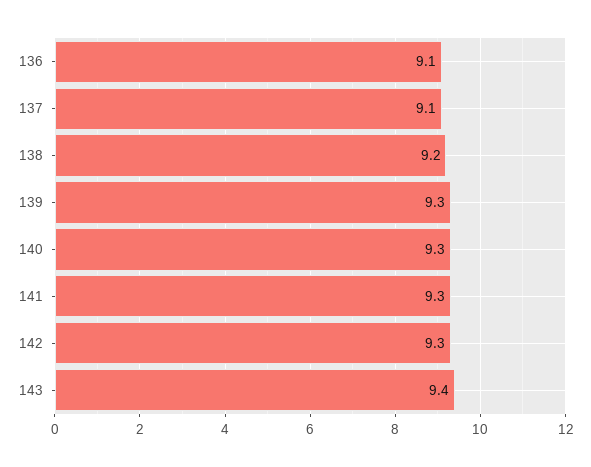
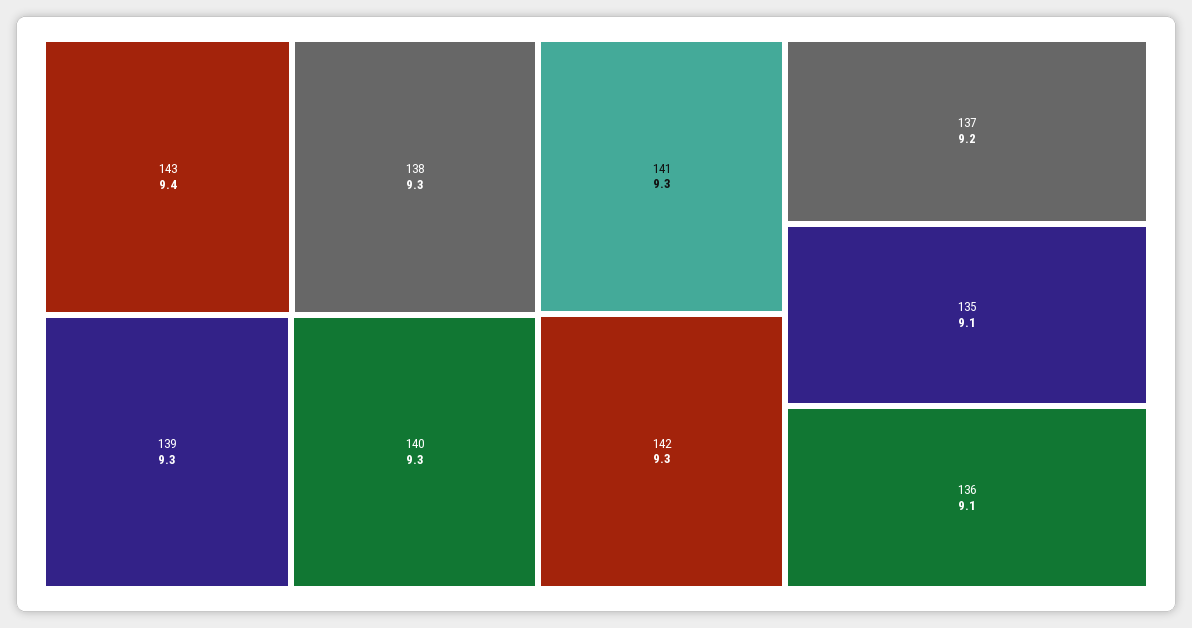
137: 9.1 -> 9.2
138: 9.2 -> 9.3
135: none -> 9.1

